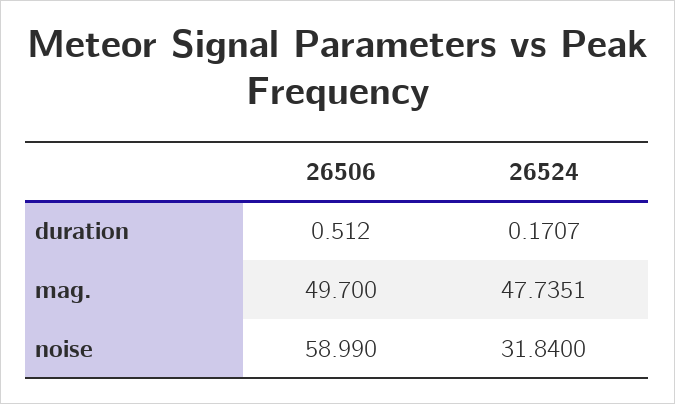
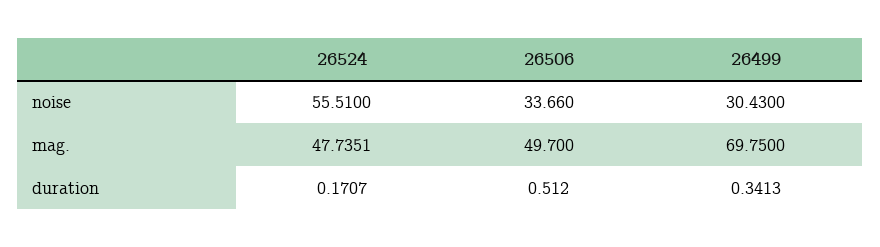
26506, noise: 58.99 -> 33.66
26524, noise: 31.84 -> 55.51
26499, noise: none -> 30.43
26499, mag.: none -> 69.75
26499, duration: none -> 0.3413

